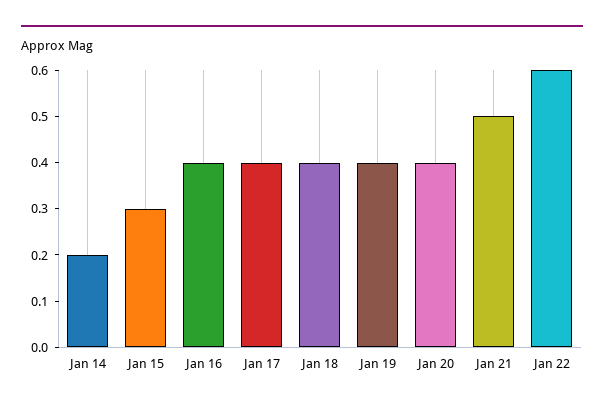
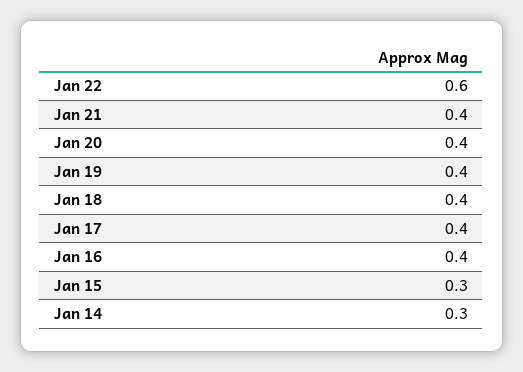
Jan 14: 0.2 -> 0.3
Jan 21: 0.5 -> 0.4

